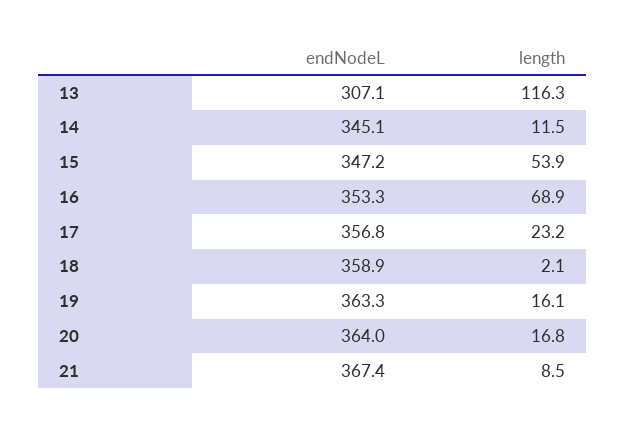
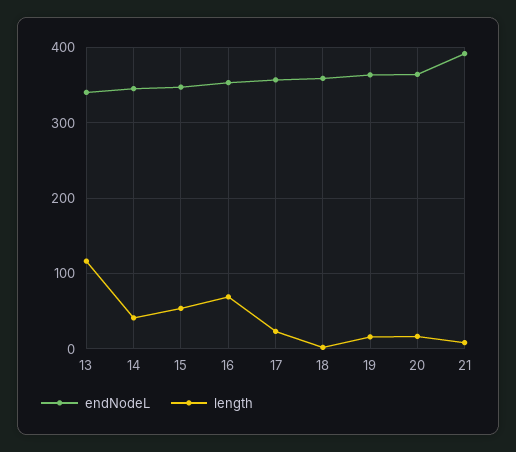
endNodeL, 13: 307.1 -> 340
length, 14: 11.5 -> 40
endNodeL, 21: 367.4 -> 390

